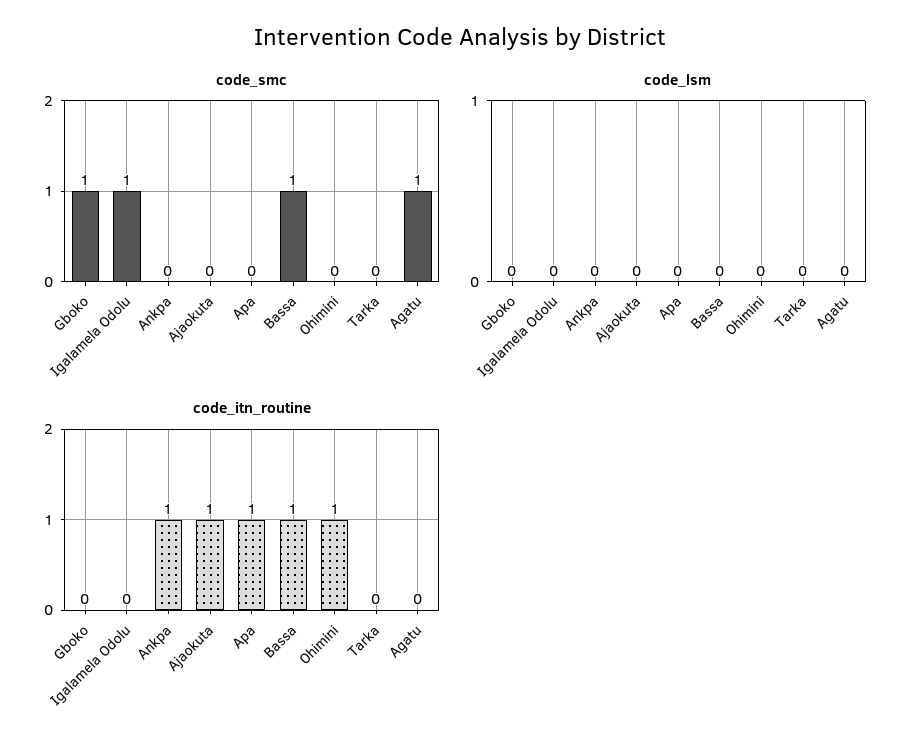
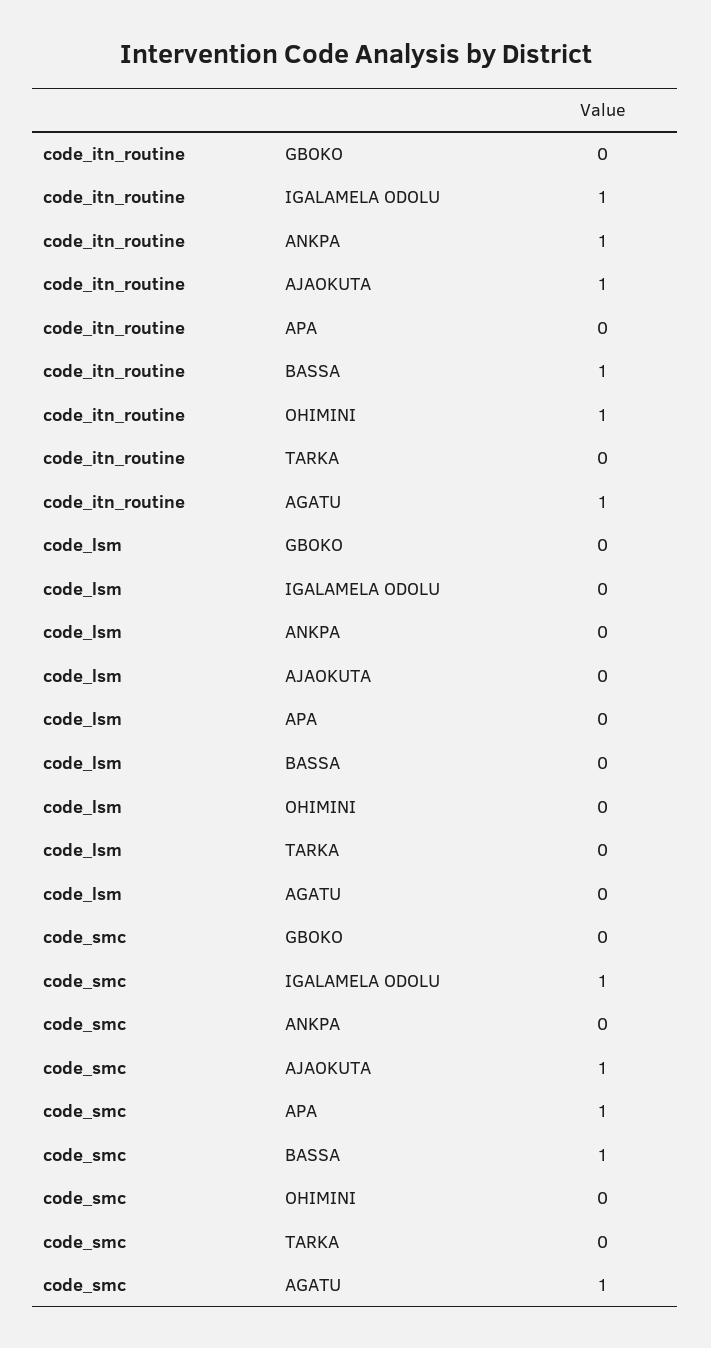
code_smc, Gboko: 1 -> 0
code_smc, Ajaokuta: 0 -> 1
code_smc, Apa: 0 -> 1
code_itn_routine, Igalamela Odolu: 0 -> 1
code_itn_routine, Apa: 1 -> 0
code_itn_routine, Agatu: 0 -> 1

